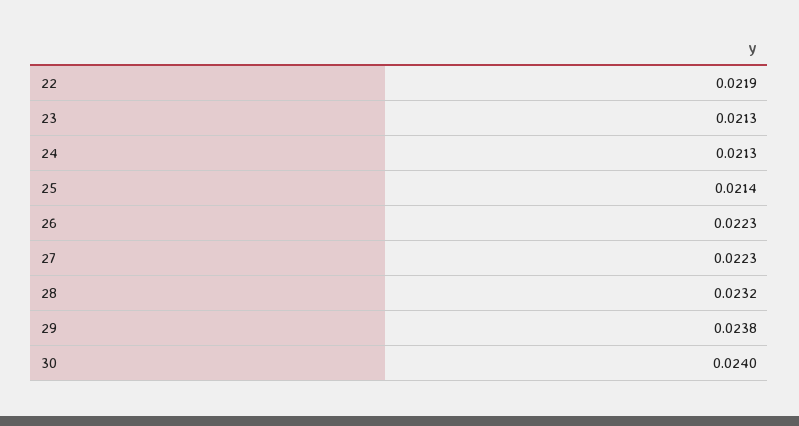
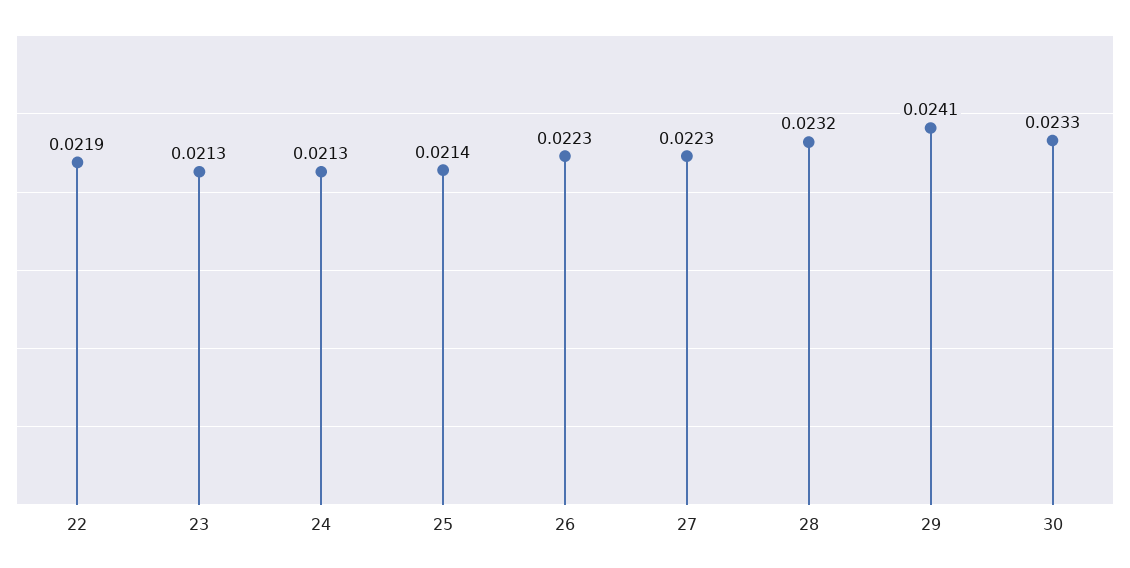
29: 0.0238 -> 0.0241
30: 0.024 -> 0.0233

